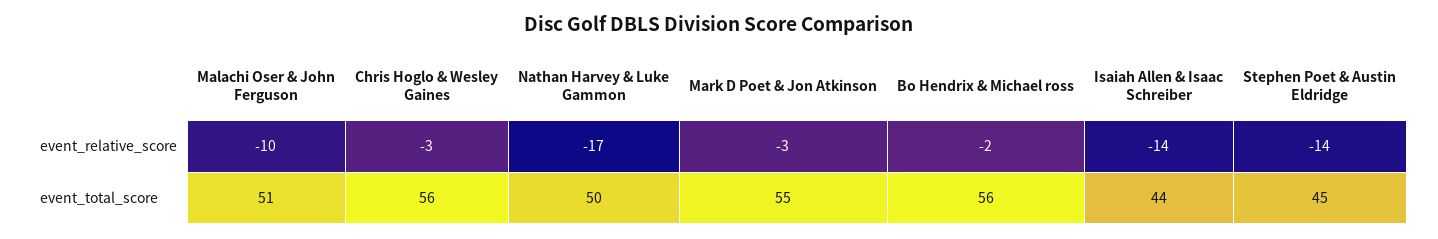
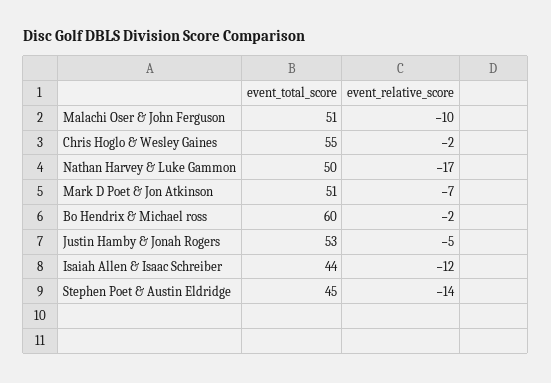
Chris Hoglo & Wesley Gaines, event_relative_score: -3 -> -2
Mark D Poet & Jon Atkinson, event_relative_score: -3 -> -7
Isaiah Allen & Isaac Schreiber, event_relative_score: -14 -> -12
Chris Hoglo & Wesley Gaines, event_total_score: 56 -> 55
Mark D Poet & Jon Atkinson, event_total_score: 55 -> 51
Bo Hendrix & Michael ross, event_total_score: 56 -> 60
Justin Hamby & Jonah Rogers, event_total_score: none -> 53
Justin Hamby & Jonah Rogers, event_relative_score: none -> -5

